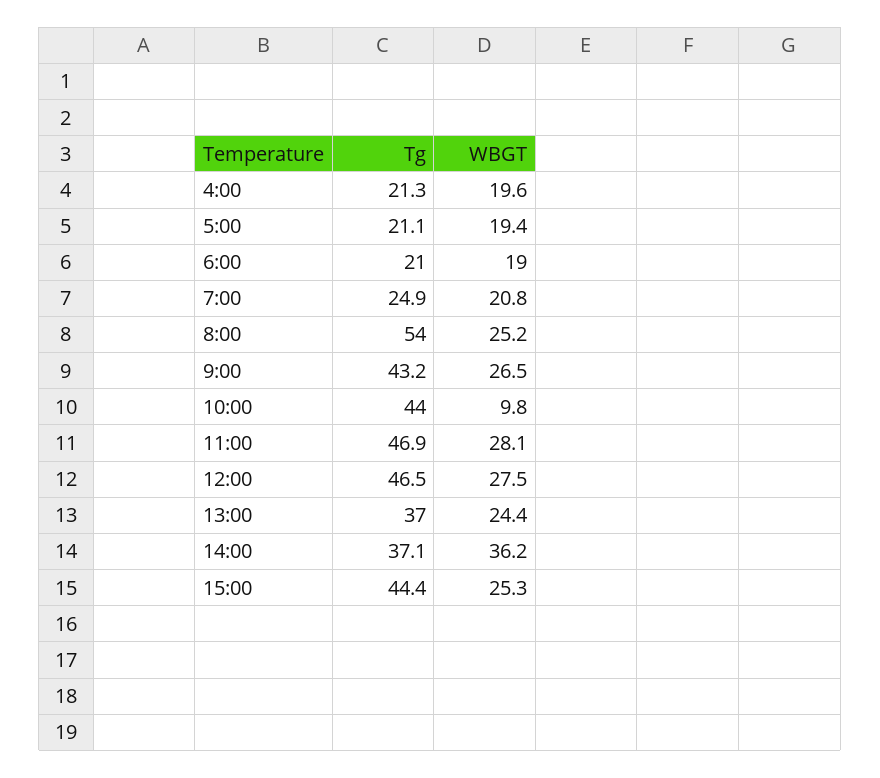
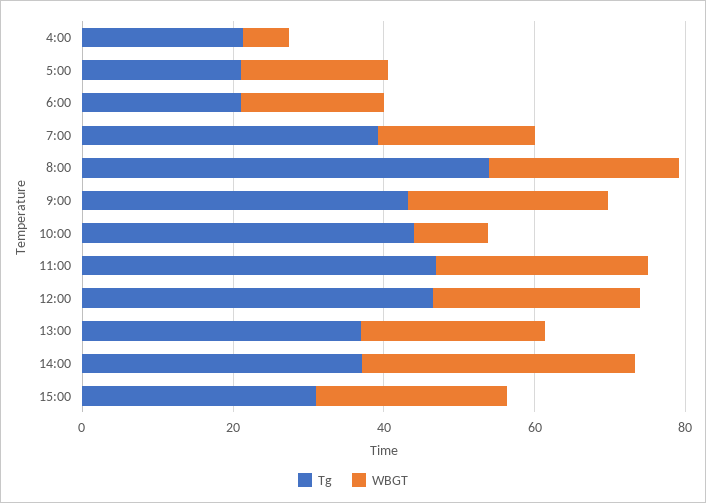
WBGT, 4:00: 19.6 -> 5
Tg, 7:00: 24.9 -> 40
Tg, 15:00: 44.4 -> 30

